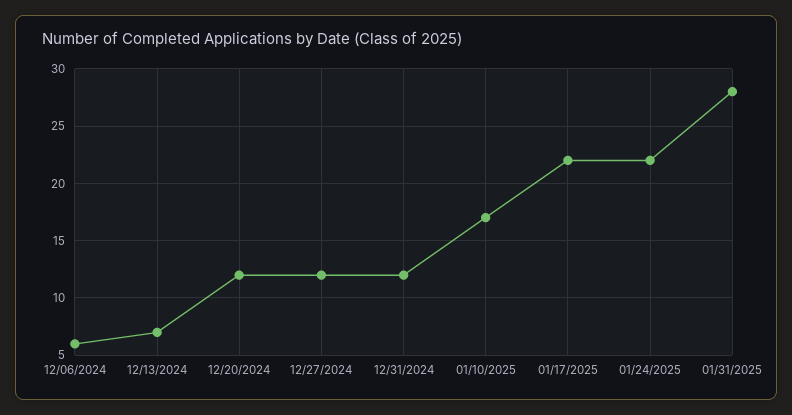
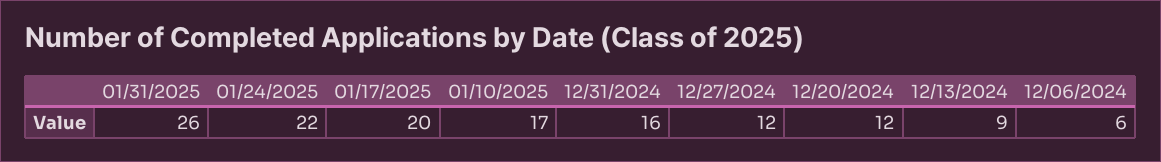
12/13/2024: 7 -> 9
12/31/2024: 12 -> 16
01/17/2025: 22 -> 20
01/31/2025: 28 -> 26

